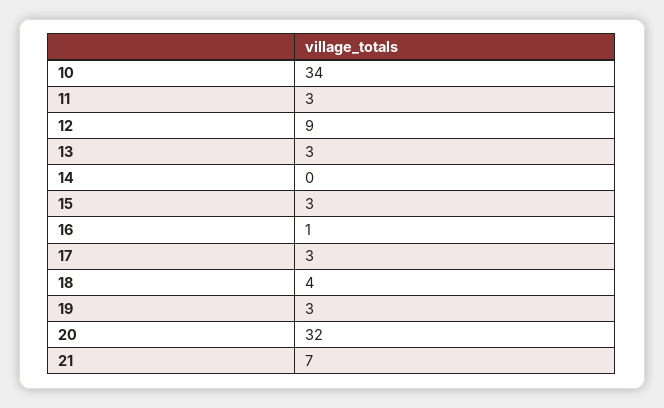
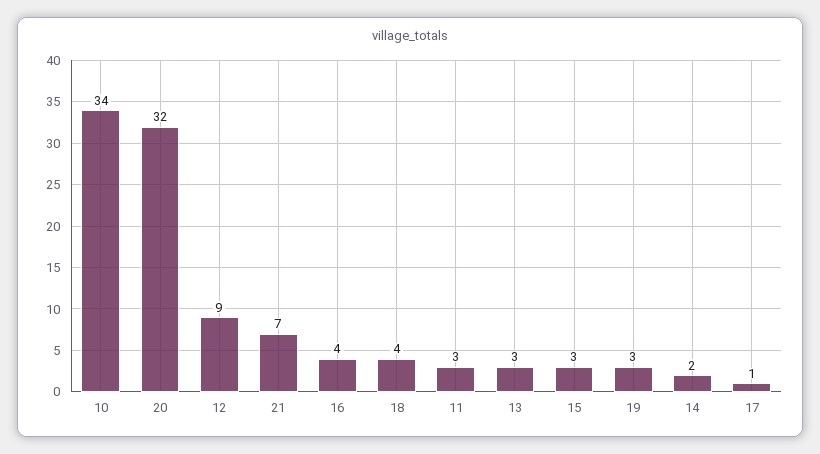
14: 0 -> 2
16: 1 -> 4
17: 3 -> 1

